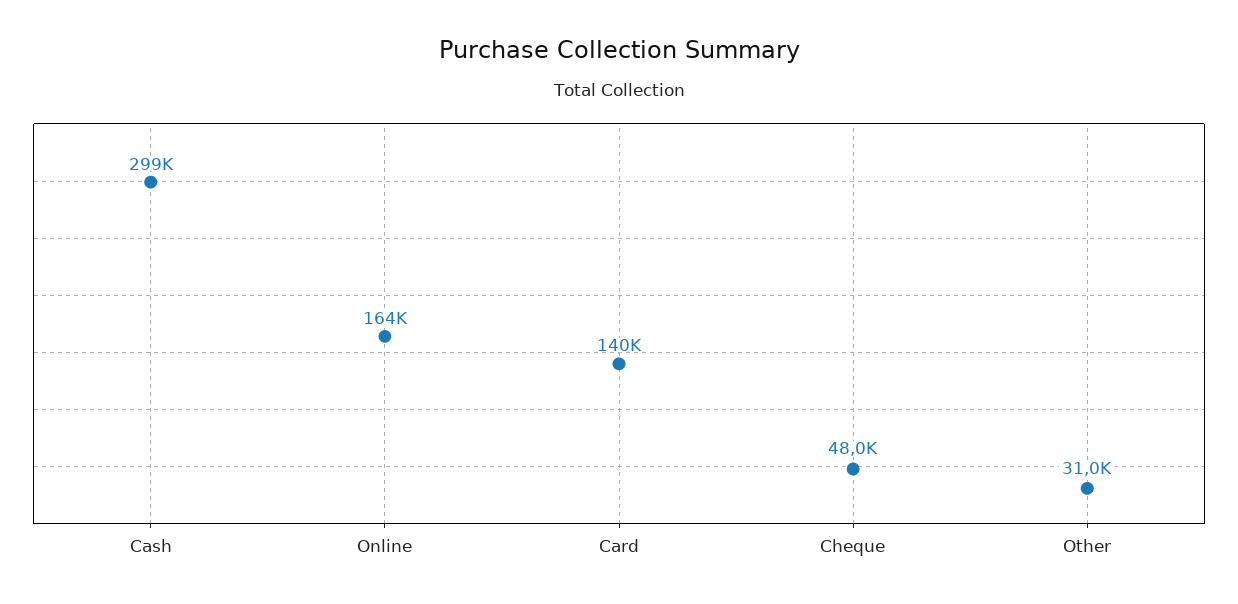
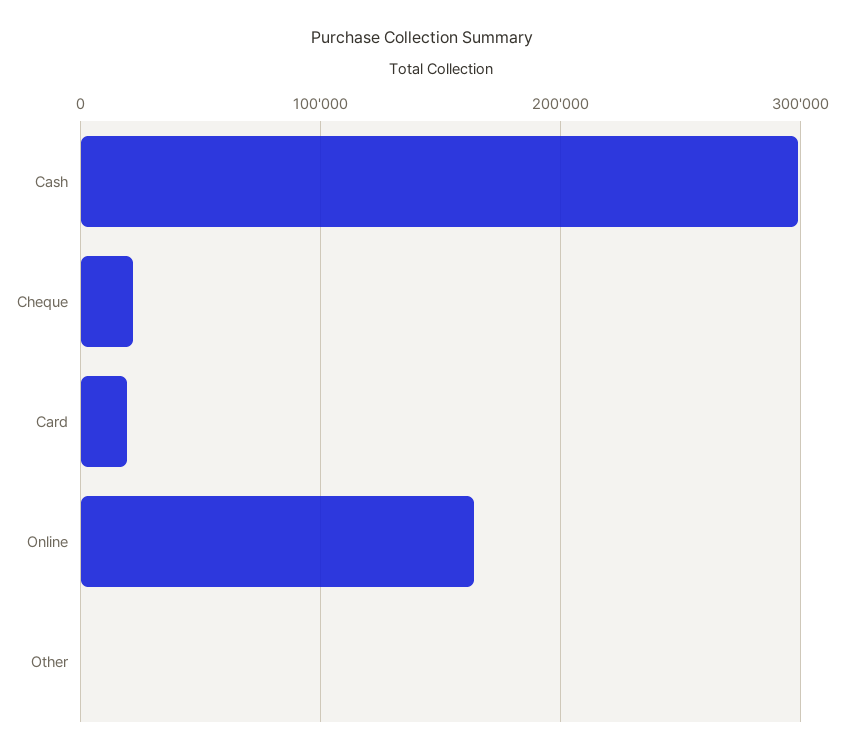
Card: 140000 -> 20000
Cheque: 48000 -> 20000
Other: 31000 -> 0

